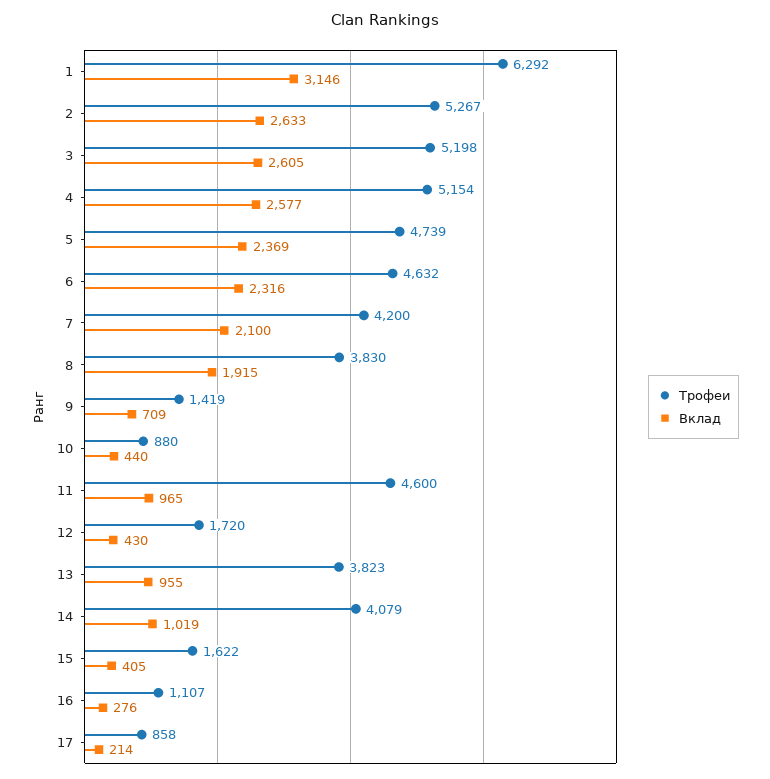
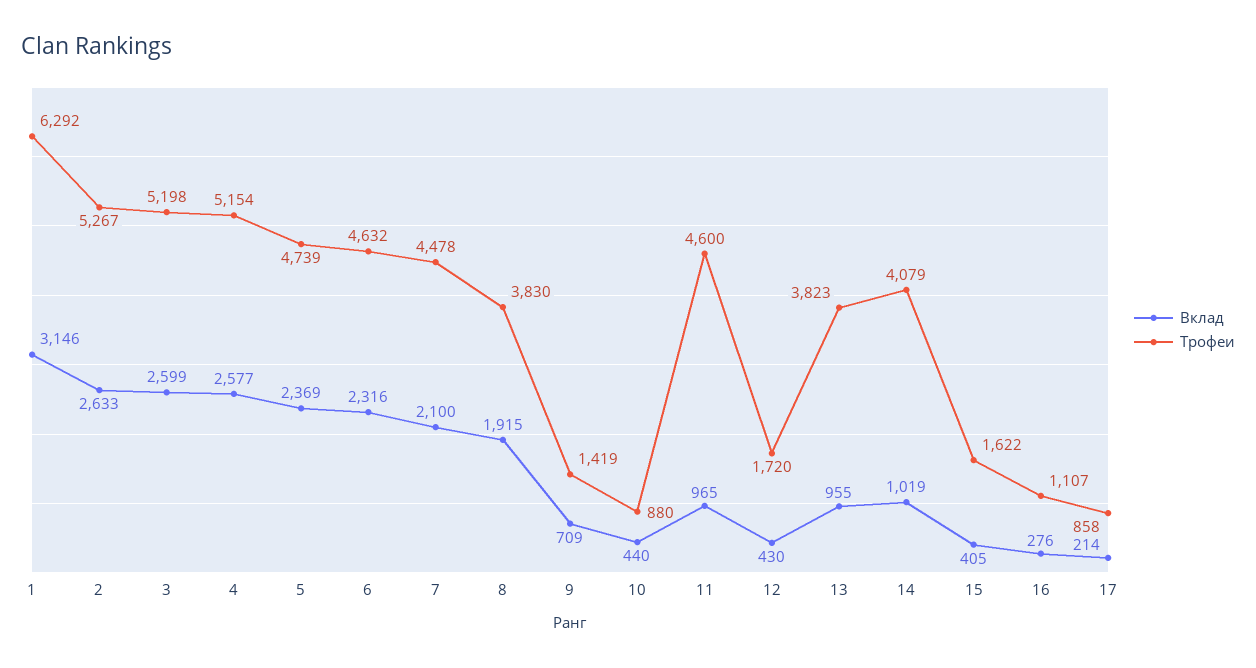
Вклад, 3: 2605 -> 2599
Трофеи, 7: 4200 -> 4478

